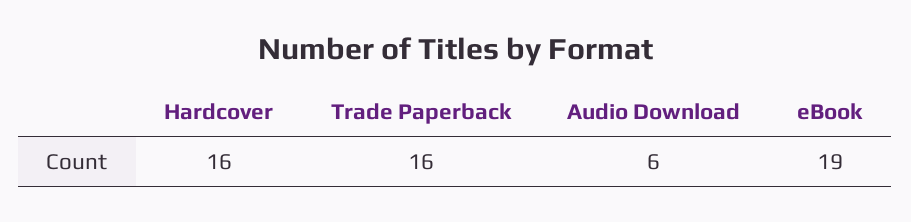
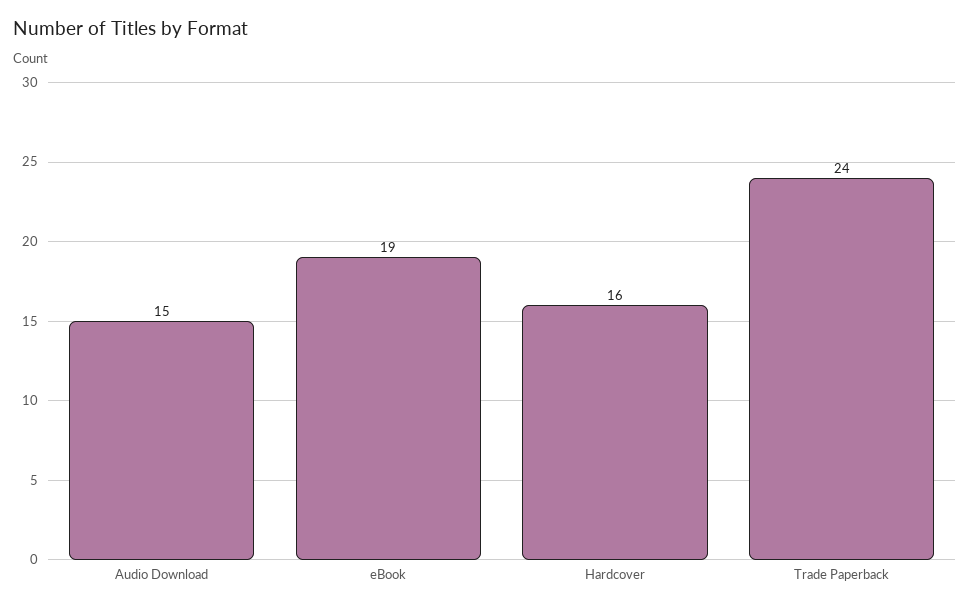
Trade Paperback: 16 -> 24
Audio Download: 6 -> 15

